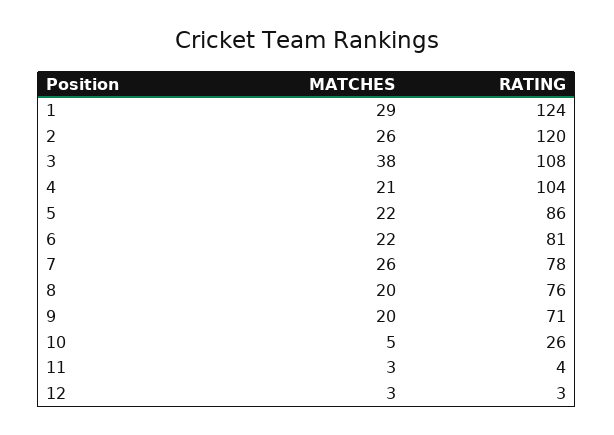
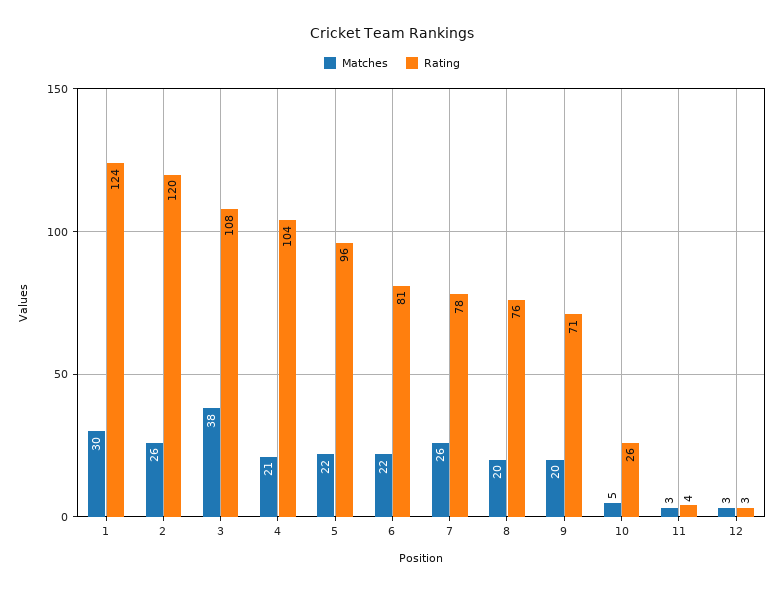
MATCHES, 1: 29 -> 30
RATING, 5: 86 -> 96

